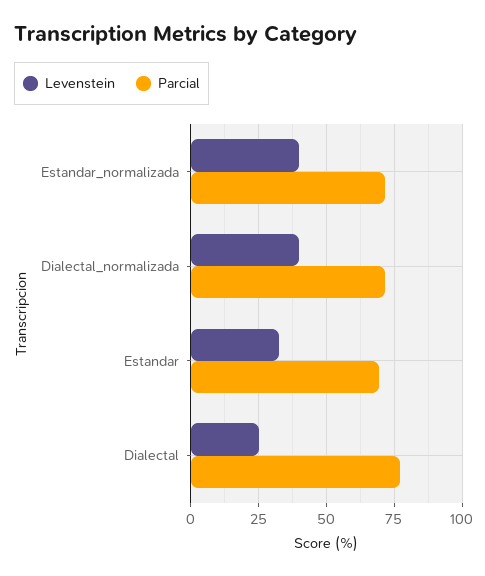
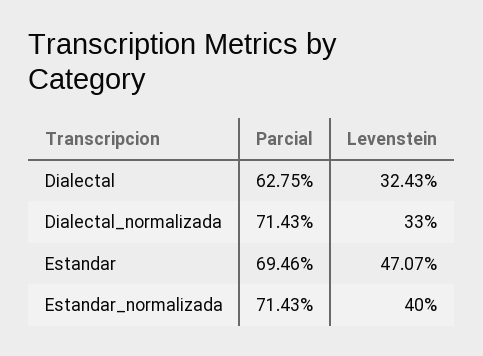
Levenstein, Dialectal_normalizada: 40 -> 33
Levenstein, Estandar: 32.5 -> 47.07
Levenstein, Dialectal: 25 -> 32.43
Parcial, Dialectal: 77.5 -> 62.75

